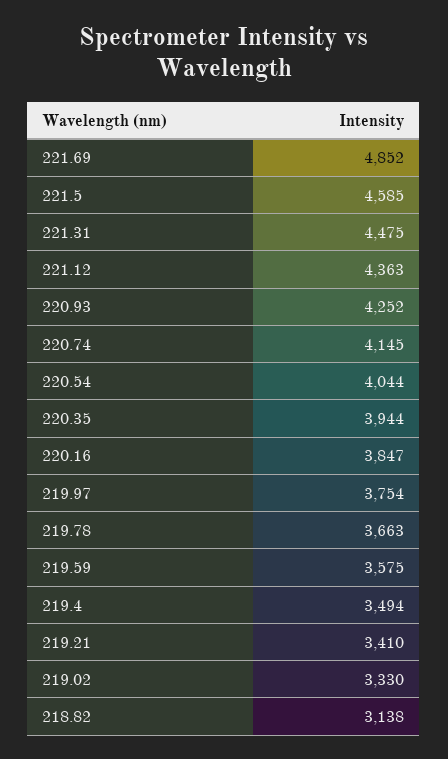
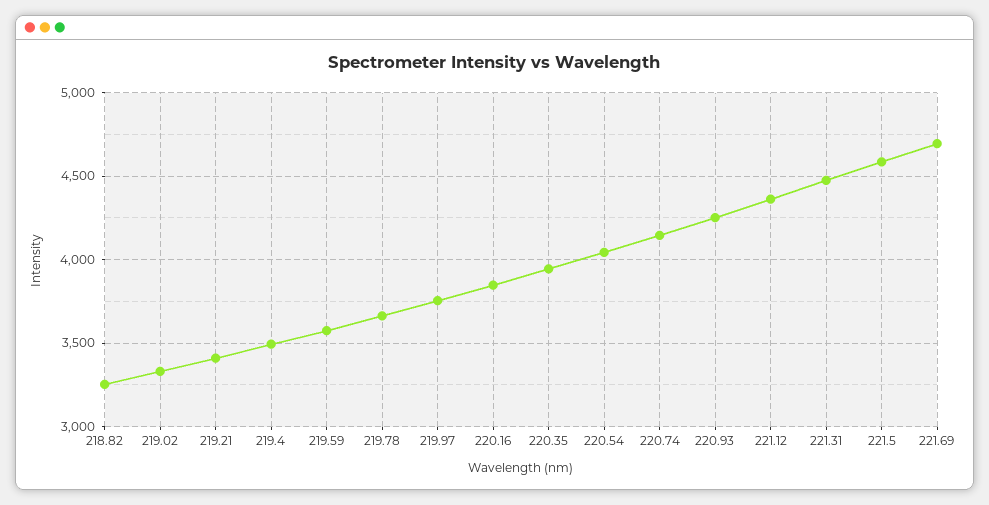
221.69: 4852 -> 4700
218.82: 3138 -> 3250

